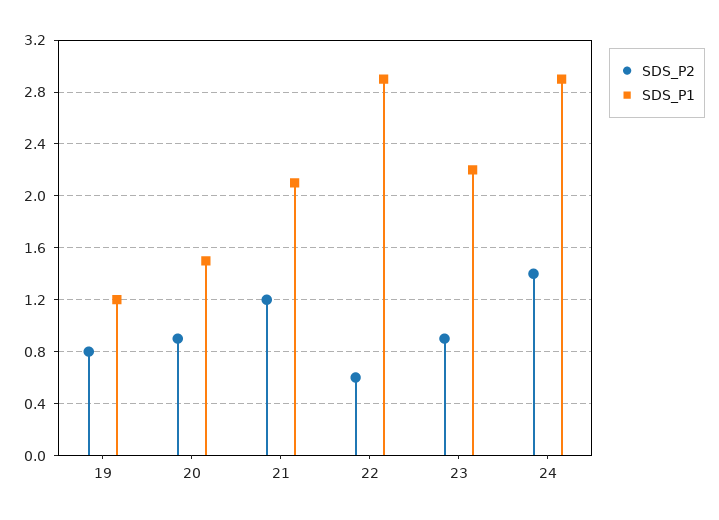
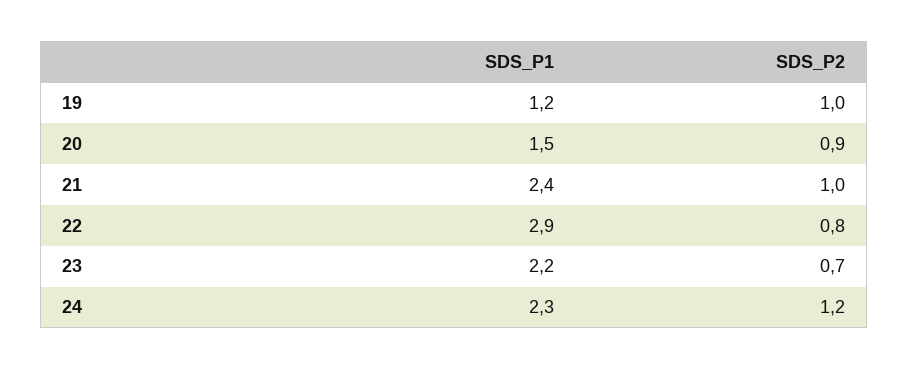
SDS_P2, 19: 0.8 -> 1
SDS_P2, 21: 1.2 -> 1
SDS_P1, 21: 2.1 -> 2.4
SDS_P2, 22: 0.6 -> 0.8
SDS_P2, 23: 0.9 -> 0.7
SDS_P2, 24: 1.4 -> 1.2
SDS_P1, 24: 2.9 -> 2.3

